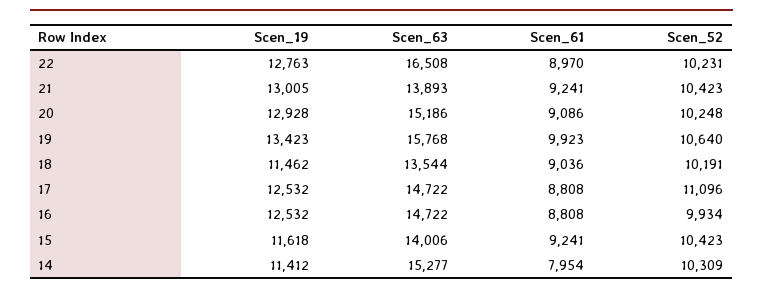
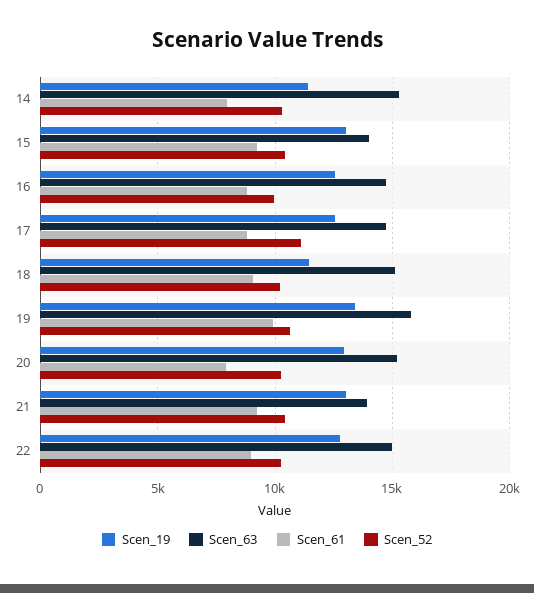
Scen_63, 22: 16508 -> 15000
Scen_61, 20: 9086 -> 8000
Scen_63, 18: 13544 -> 15000
Scen_19, 15: 11618 -> 13000

